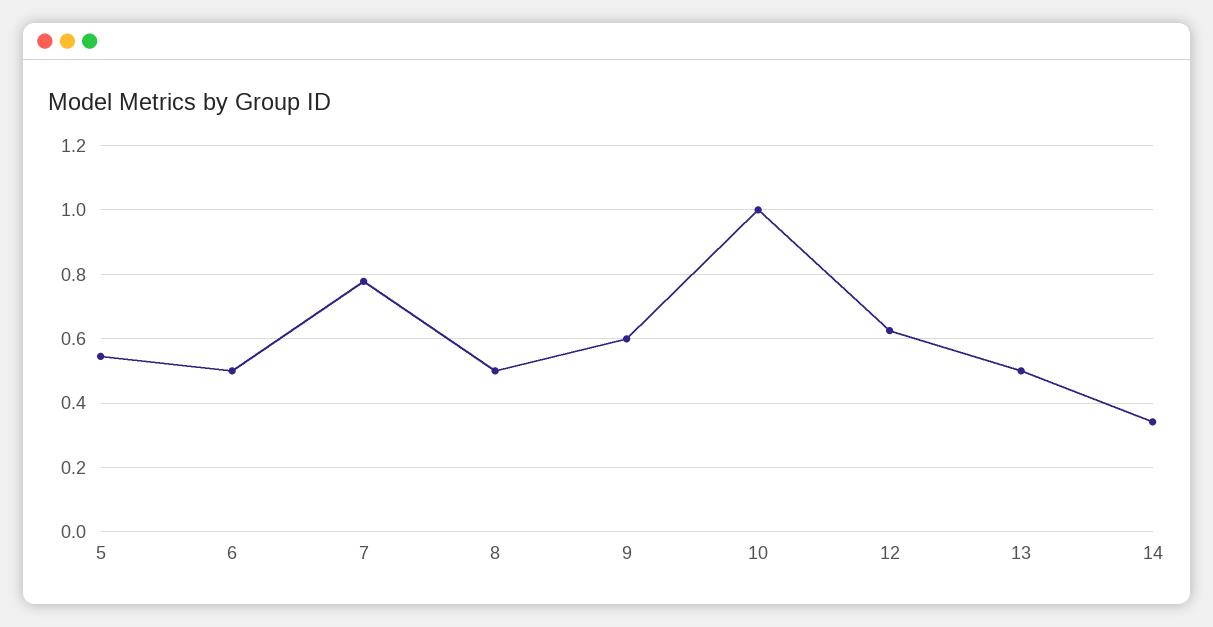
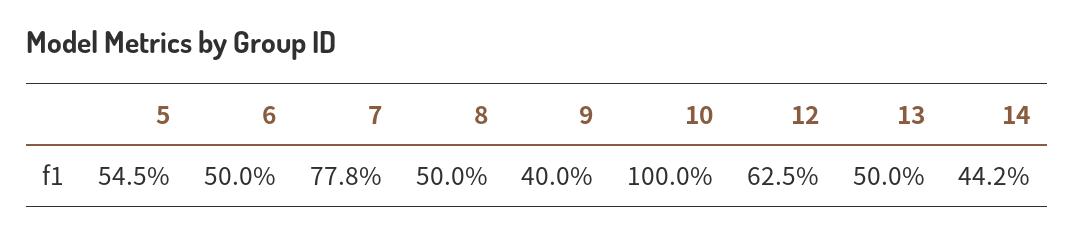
9: 0.6 -> 0.4
14: 0.34 -> 0.442

